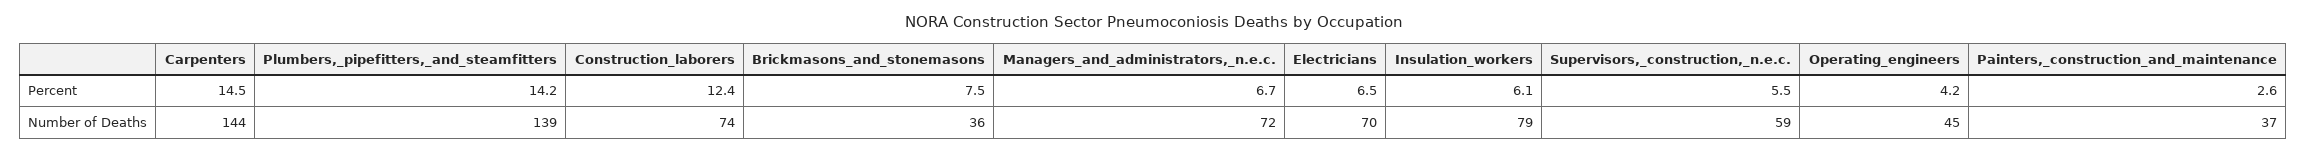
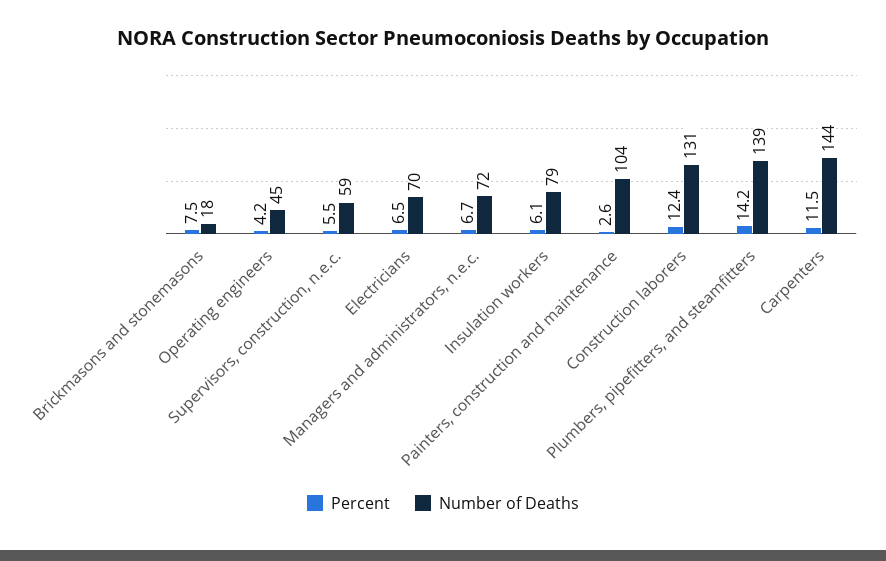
Percent, Carpenters: 14.5 -> 11.5
Number of Deaths, Construction_laborers: 74 -> 131
Number of Deaths, Brickmasons_and_stonemasons: 36 -> 18
Number of Deaths, Painters,_construction_and_maintenance: 37 -> 104

